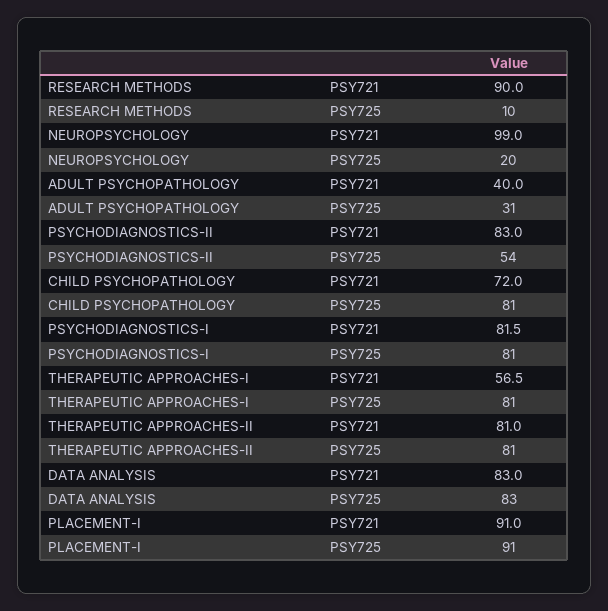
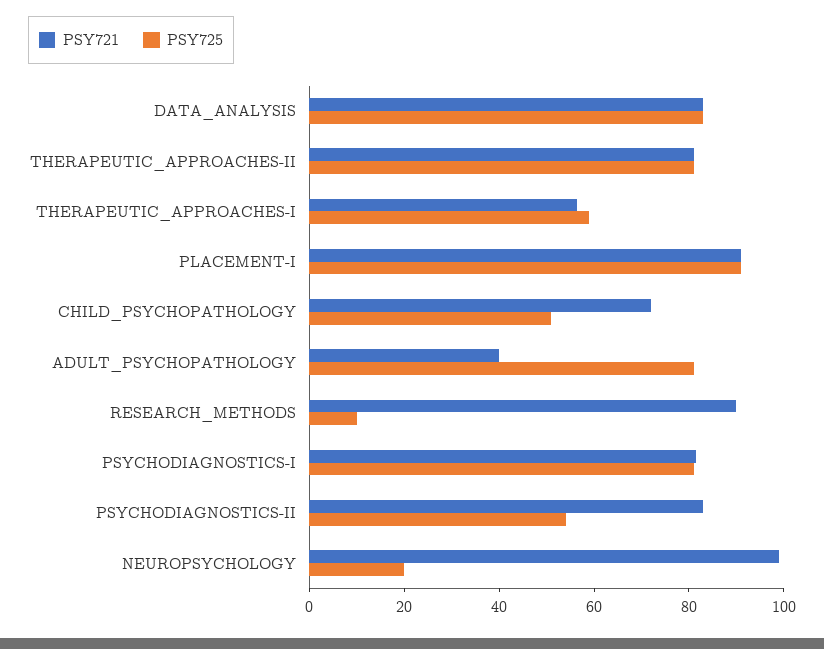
PSY725, ADULT PSYCHOPATHOLOGY: 31 -> 80
PSY725, CHILD PSYCHOPATHOLOGY: 81 -> 50
PSY725, THERAPEUTIC APPROACHES-I: 81 -> 60

